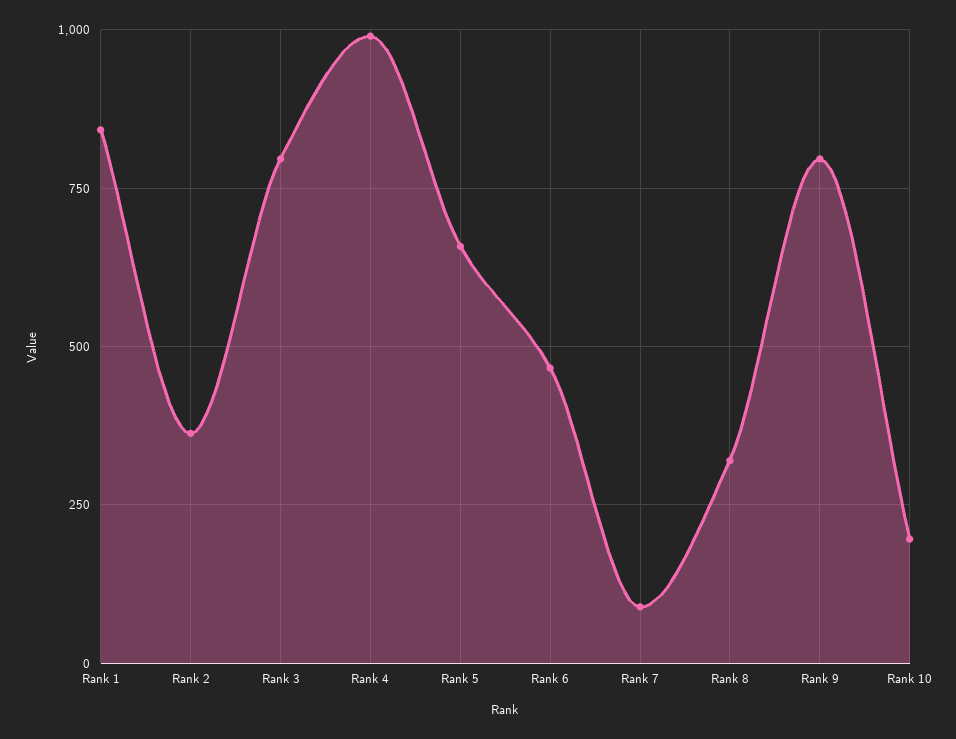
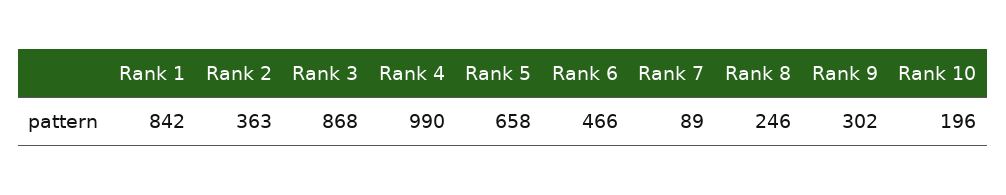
Rank 3: 800 -> 868
Rank 8: 325 -> 246
Rank 9: 800 -> 302

